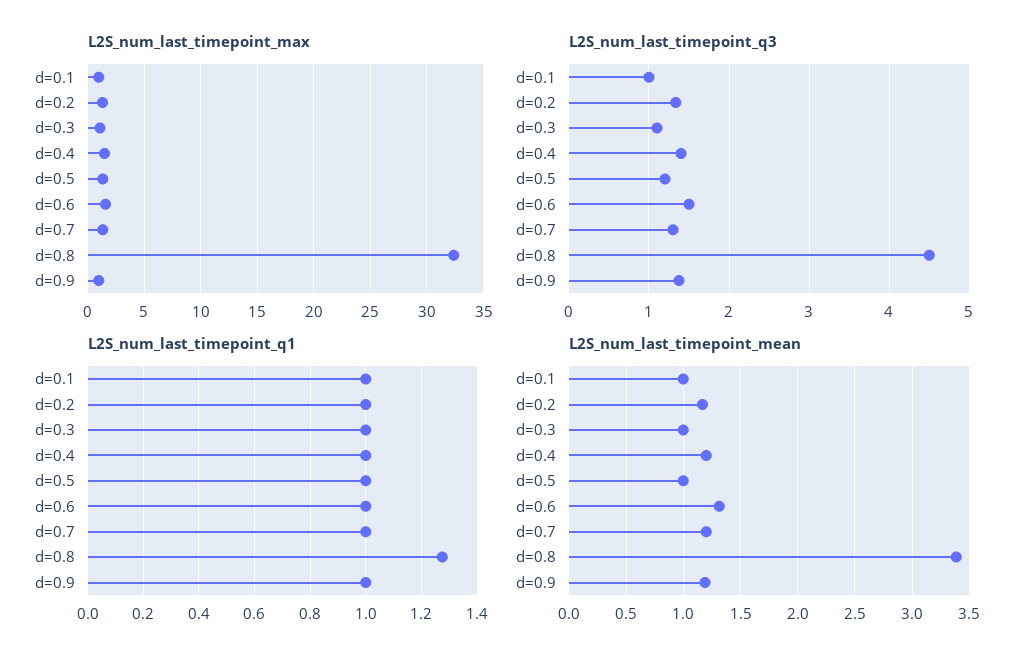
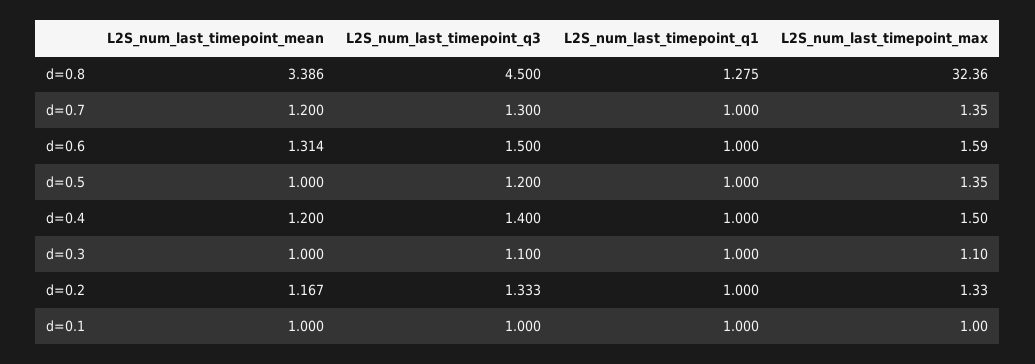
L2S_num_last_timepoint_max, d=0.9: 1 -> none
L2S_num_last_timepoint_q3, d=0.9: 1.4 -> none
L2S_num_last_timepoint_q1, d=0.9: 1 -> none
L2S_num_last_timepoint_mean, d=0.9: 1.2 -> none

